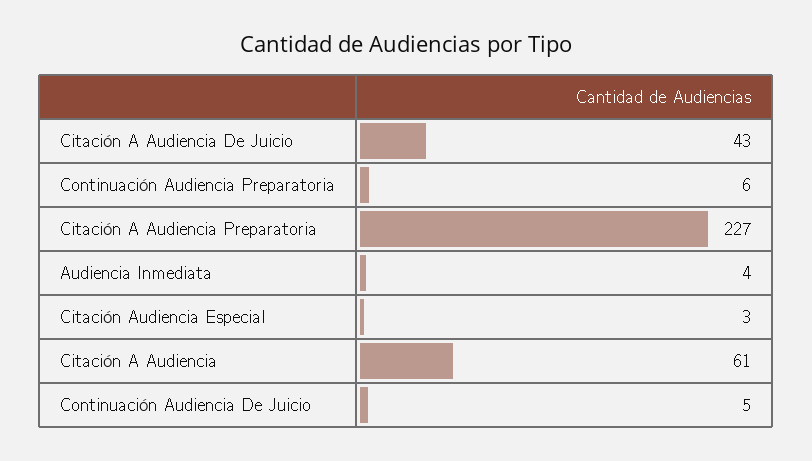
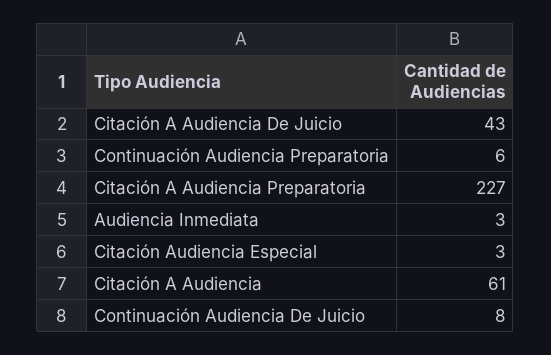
Audiencia Inmediata: 4 -> 3
Continuación Audiencia De Juicio: 5 -> 8

